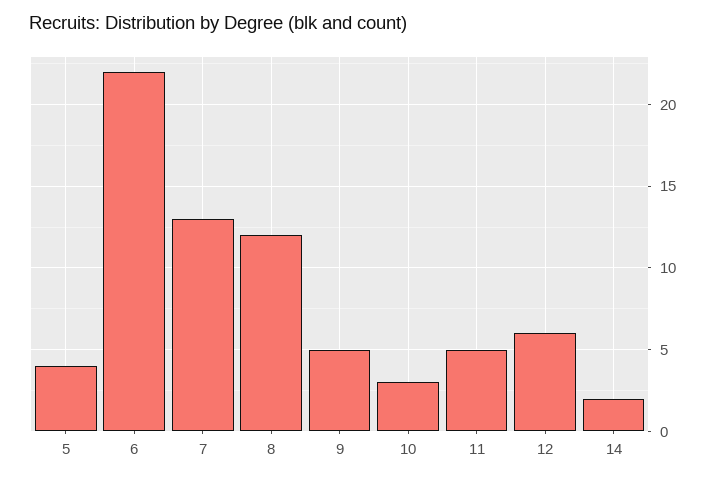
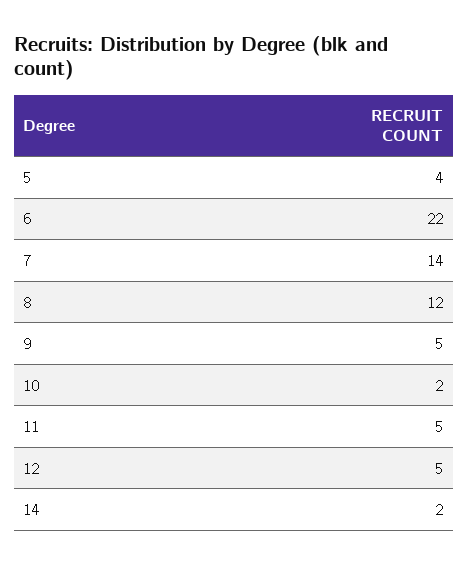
7: 13 -> 14
10: 3 -> 2
12: 6 -> 5

